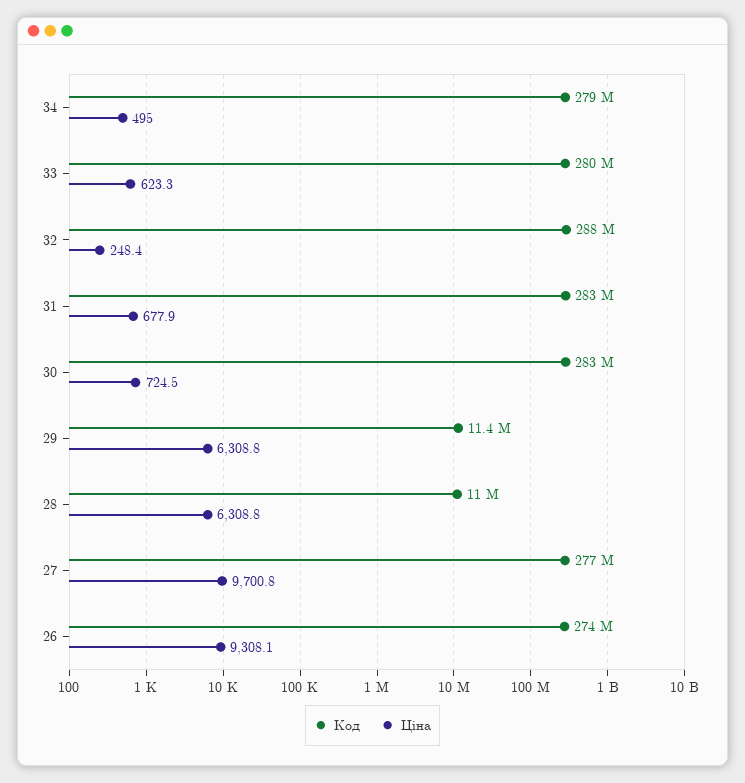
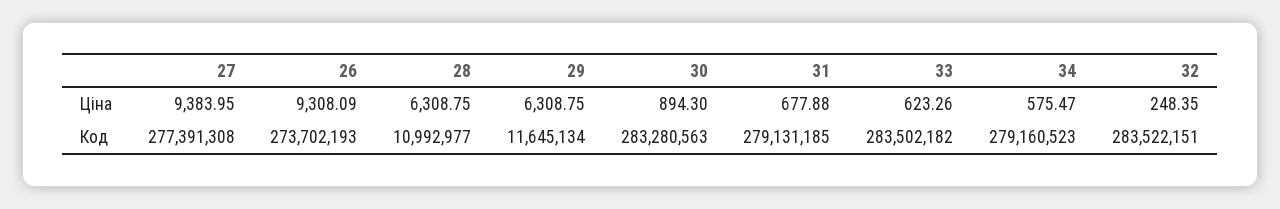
Ціна, 34: 495 -> 575.47
Код, 33: 280000000 -> 283502182
Код, 32: 288000000 -> 283522151
Код, 31: 283000000 -> 279131185
Ціна, 30: 724.5 -> 894.3
Код, 29: 11400000 -> 11645134
Ціна, 27: 9700.8 -> 9383.95

